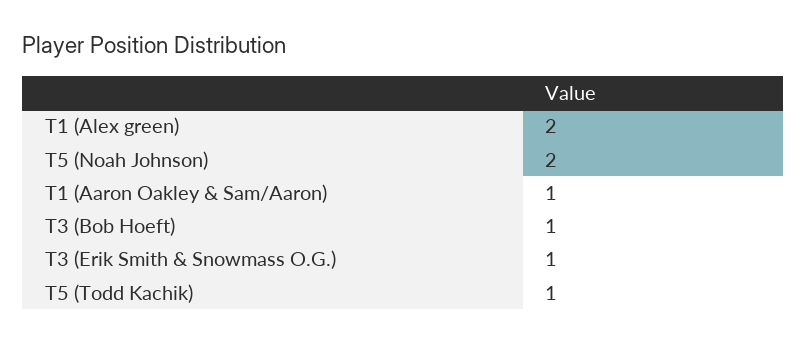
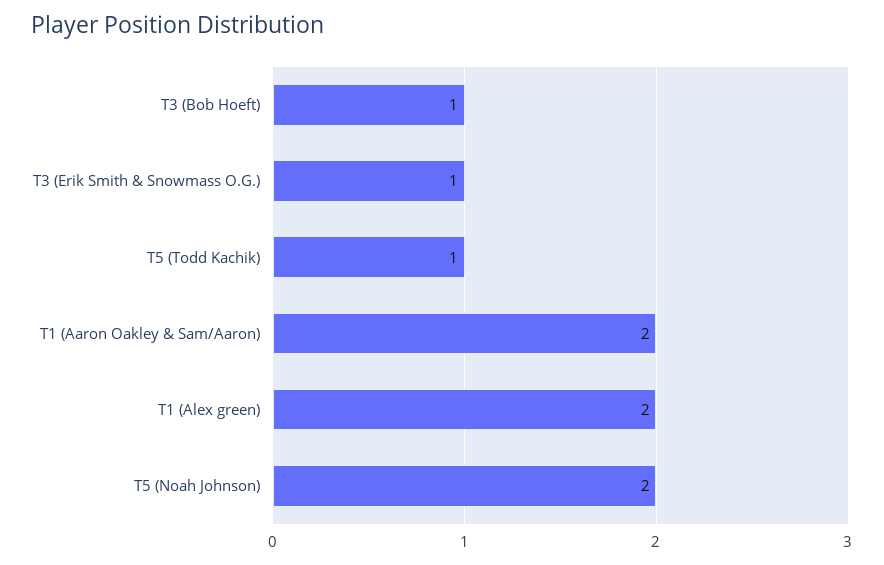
T1 (Aaron Oakley & Sam/Aaron): 1 -> 2

